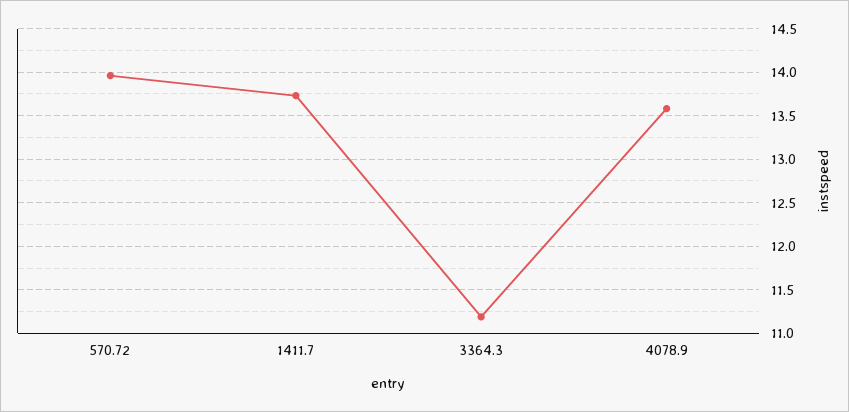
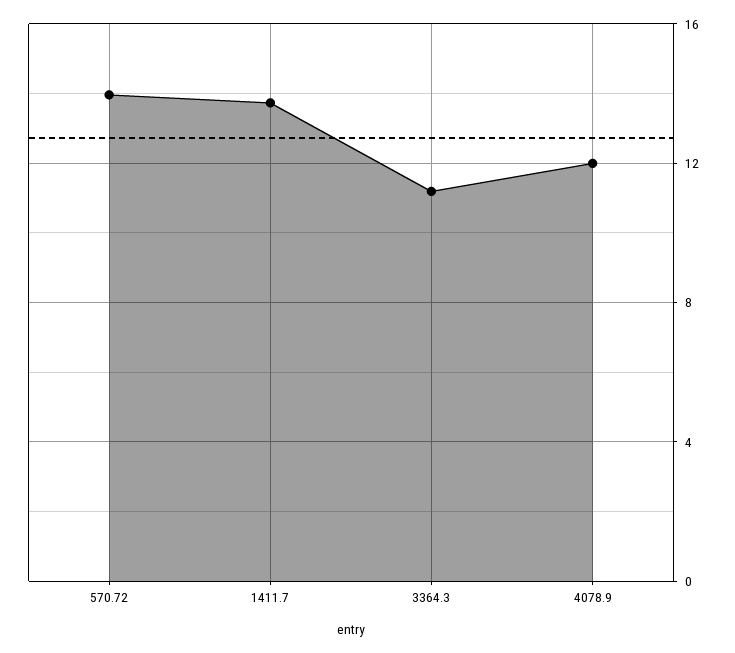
4078.9: 13.6 -> 12

